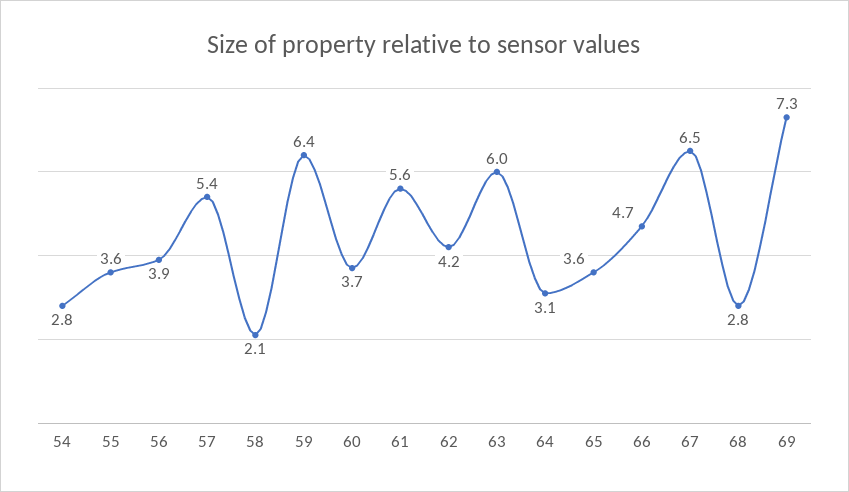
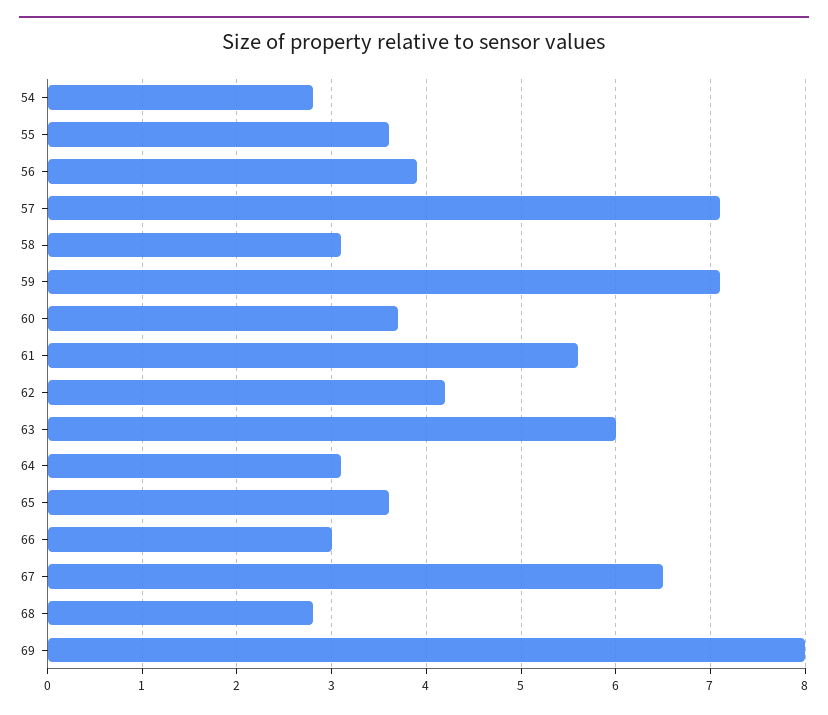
57: 5.4 -> 7.1
58: 2.1 -> 3.1
59: 6.4 -> 7.1
66: 4.7 -> 3
69: 7.3 -> 8

